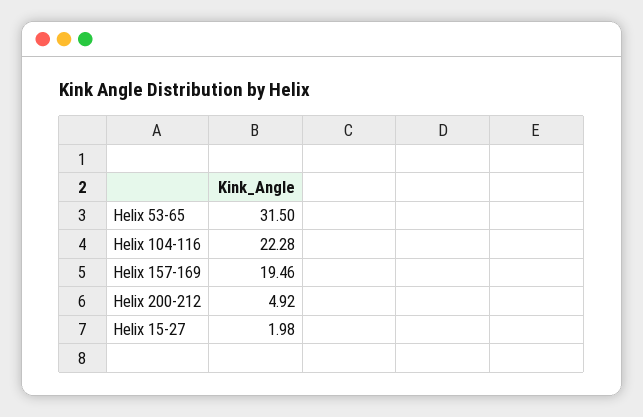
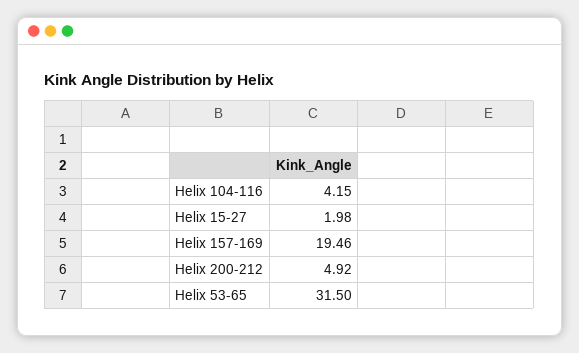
Helix 104-116: 22.28 -> 4.15

